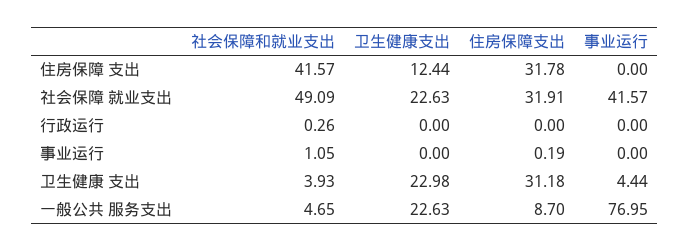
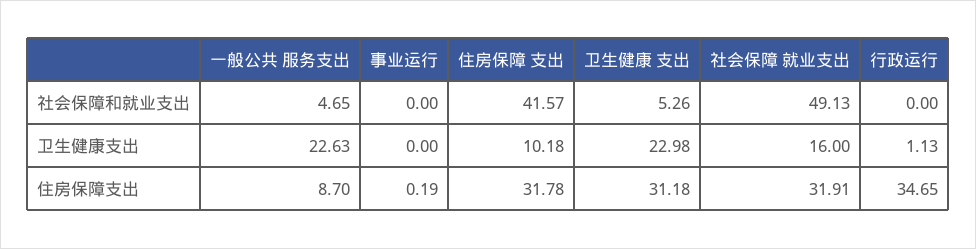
卫生健康支出, 住房保障 支出: 12.44 -> 10.18
事业运行, 住房保障 支出: 0 -> none
社会保障和就业支出, 社会保障 就业支出: 49.09 -> 49.13
卫生健康支出, 社会保障 就业支出: 22.63 -> 16
事业运行, 社会保障 就业支出: 41.57 -> none
社会保障和就业支出, 行政运行: 0.26 -> 0
卫生健康支出, 行政运行: 0 -> 1.13
住房保障支出, 行政运行: 0 -> 34.65
事业运行, 行政运行: 0 -> none
社会保障和就业支出, 事业运行: 1.05 -> 0
事业运行, 事业运行: 0 -> none
社会保障和就业支出, 卫生健康 支出: 3.93 -> 5.26
事业运行, 卫生健康 支出: 4.44 -> none
事业运行, 一般公共 服务支出: 76.95 -> none

